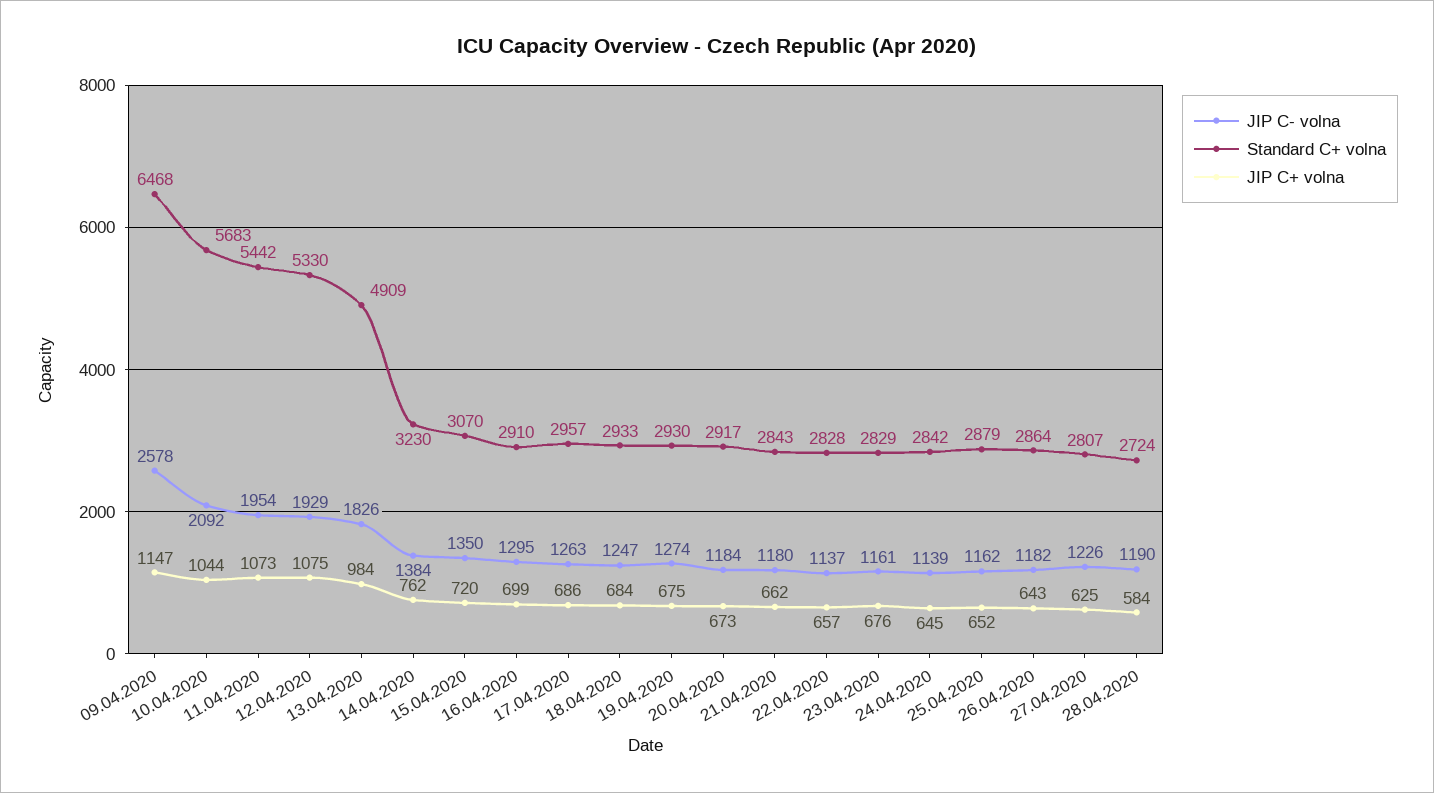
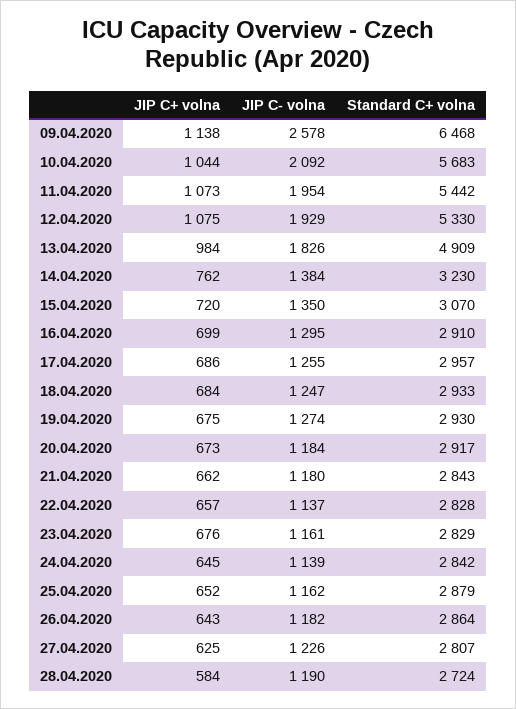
JIP C+ volna, 09.04.2020: 1147 -> 1138
JIP C- volna, 17.04.2020: 1263 -> 1255

